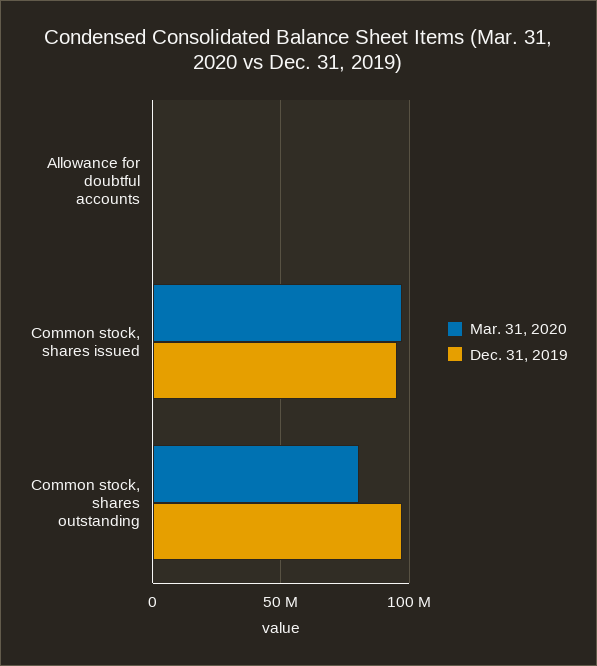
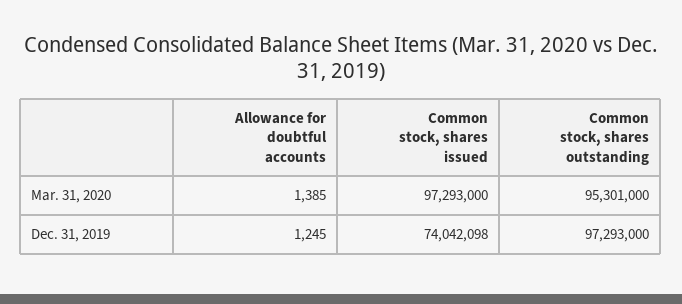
Dec. 31, 2019, Common stock, shares issued: 95000000 -> 74042098
Mar. 31, 2020, Common stock, shares outstanding: 80000000 -> 95301000

